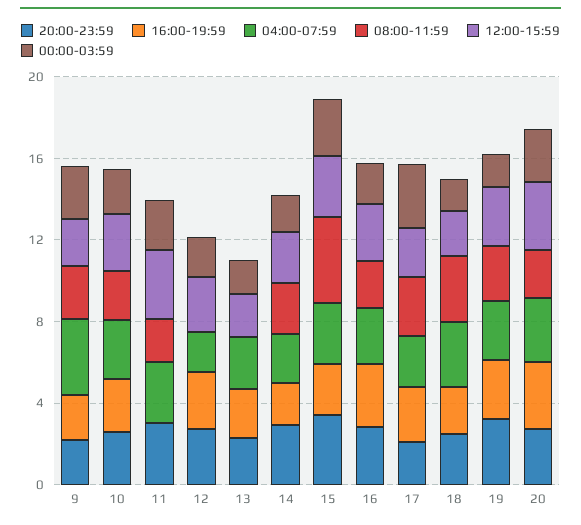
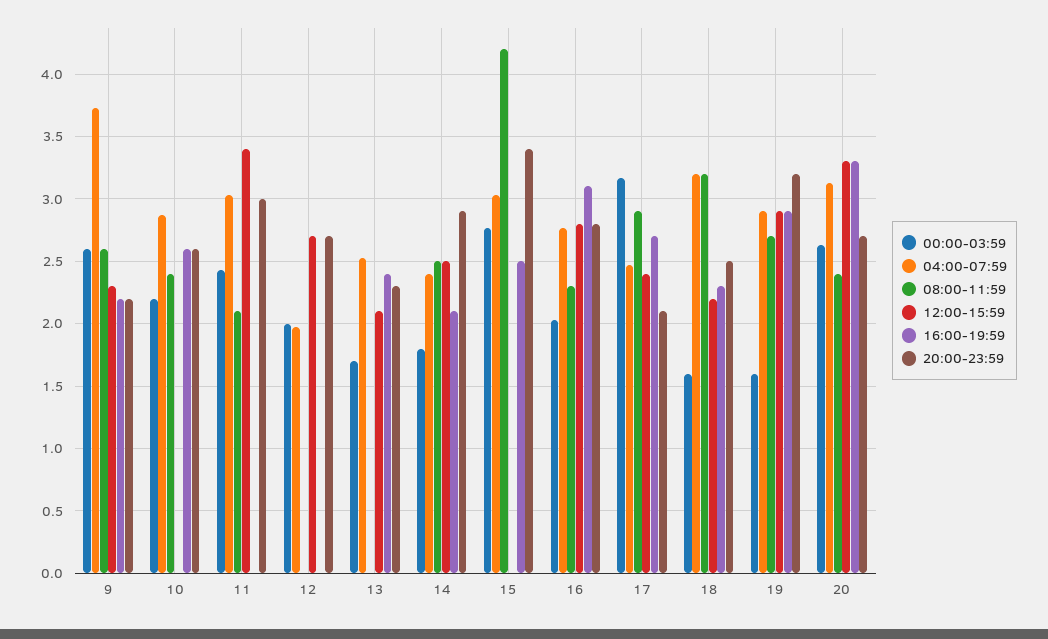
12:00-15:59, 10: 3 -> 0
16:00-19:59, 12: 3 -> 0
12:00-15:59, 15: 3 -> 0

